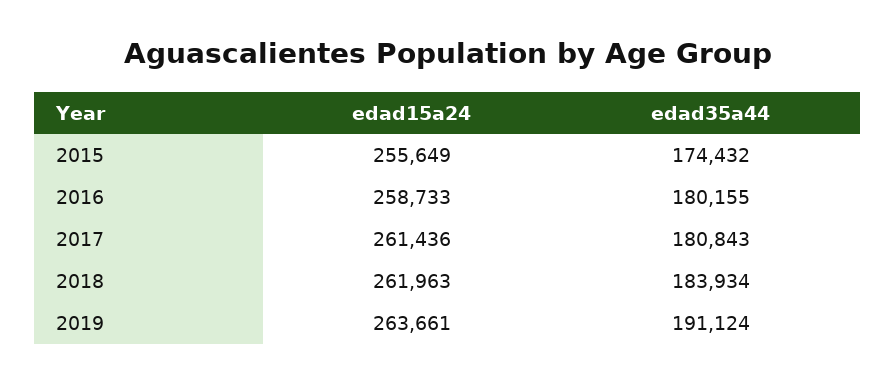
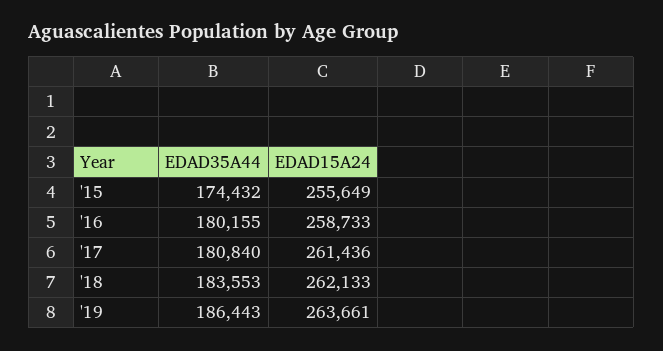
edad35a44, 2017: 180843 -> 180840
edad15a24, 2018: 261963 -> 262133
edad35a44, 2018: 183934 -> 183553
edad35a44, 2019: 191124 -> 186443

